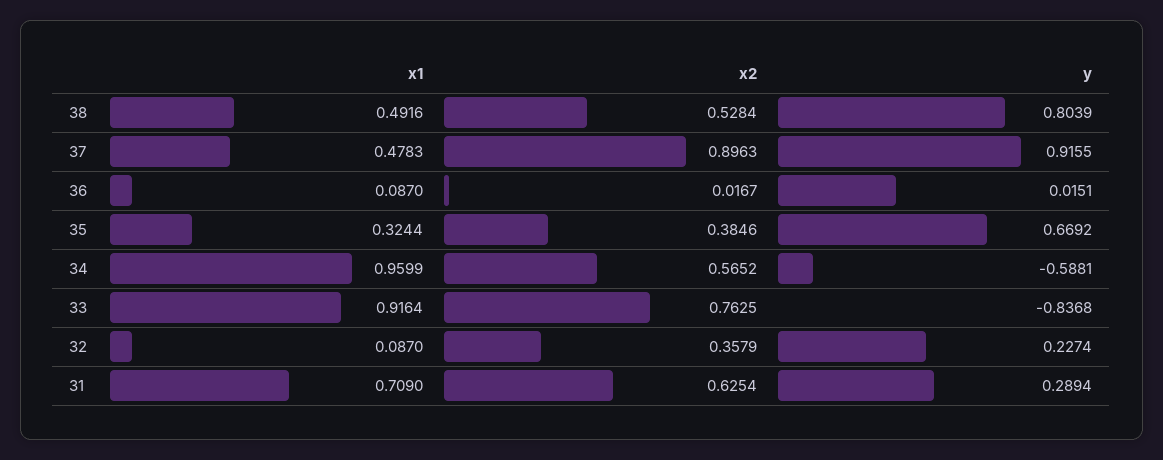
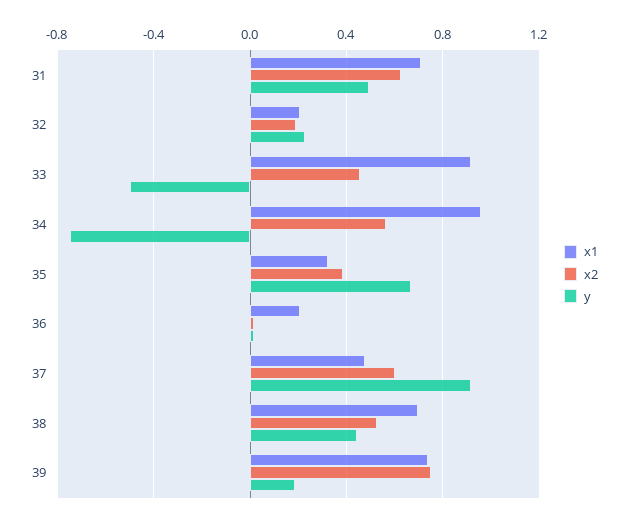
x1, 38: 0.4916 -> 0.7
y, 38: 0.8039 -> 0.45
x2, 37: 0.8963 -> 0.6
x1, 36: 0.087 -> 0.2
y, 34: -0.5881 -> -0.75
x2, 33: 0.7625 -> 0.45
y, 33: -0.8368 -> -0.5
x1, 32: 0.087 -> 0.2
x2, 32: 0.3579 -> 0.2
y, 31: 0.2894 -> 0.5
x1, 39: none -> 0.75
x2, 39: none -> 0.75
y, 39: none -> 0.2

